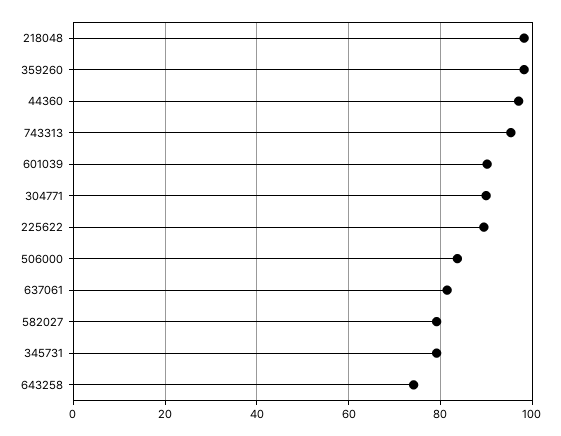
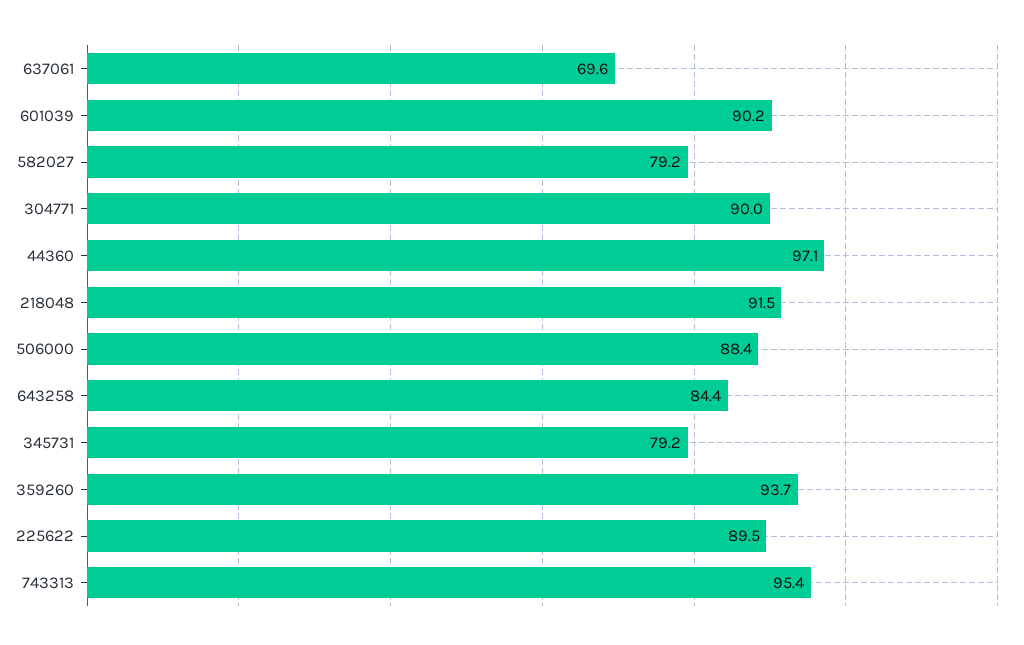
218048: 98 -> 91.5
359260: 98 -> 93.7
506000: 84 -> 88.4
637061: 82 -> 69.6
643258: 74 -> 84.4

